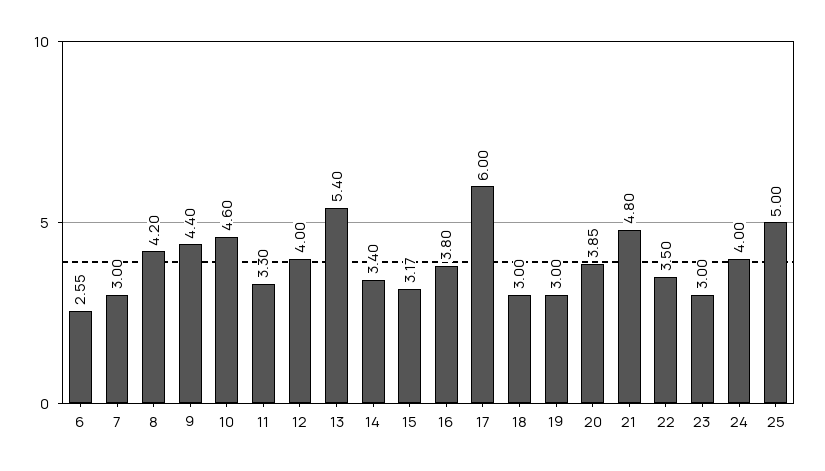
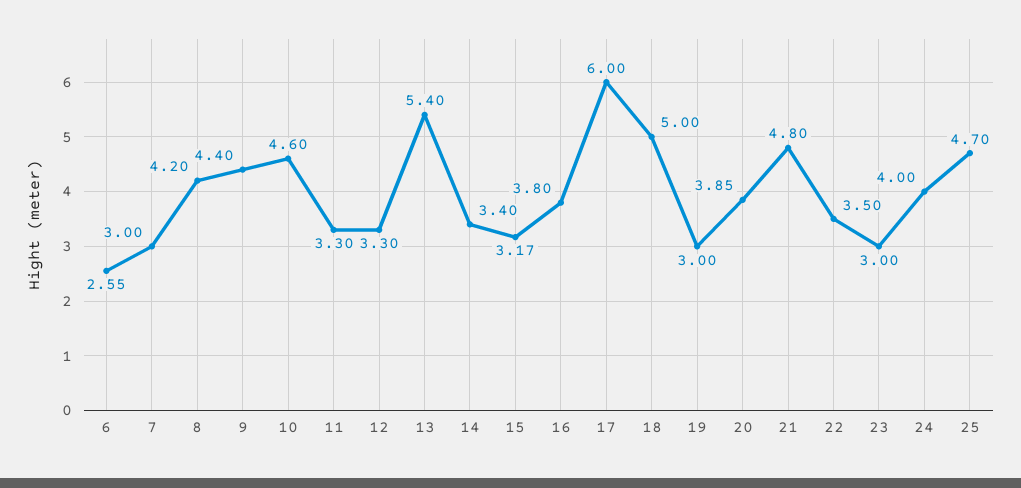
12: 4 -> 3.3
18: 3 -> 5
25: 5 -> 4.7

